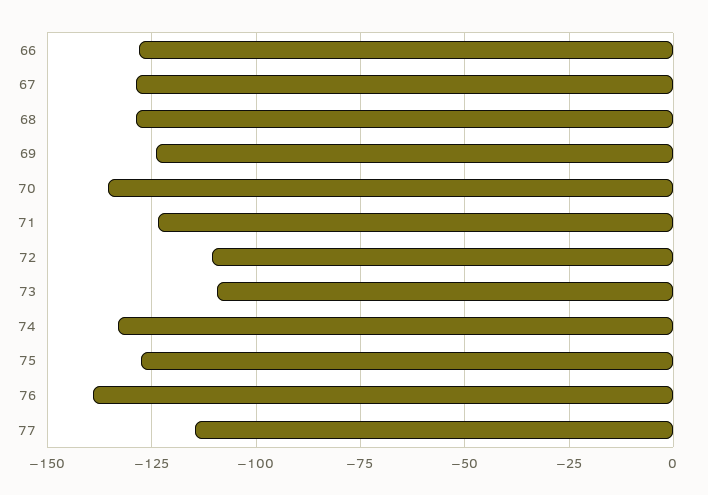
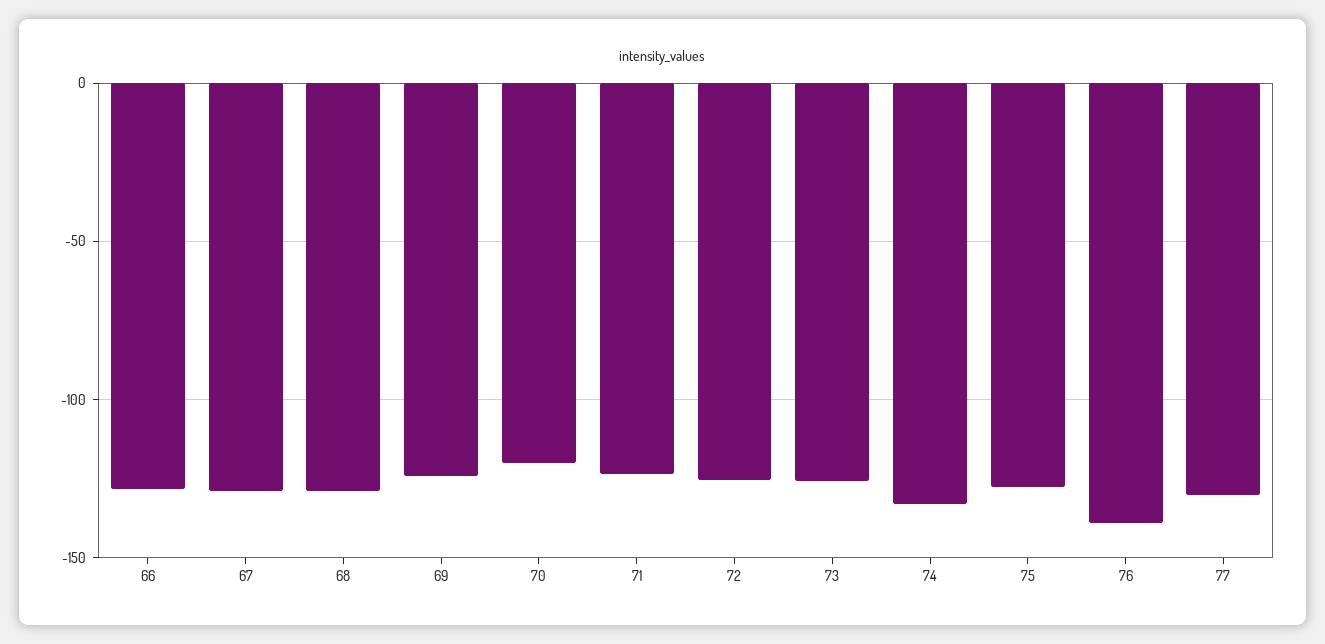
70: -135 -> -120
72: -110 -> -125
73: -110 -> -125
77: -115 -> -130

